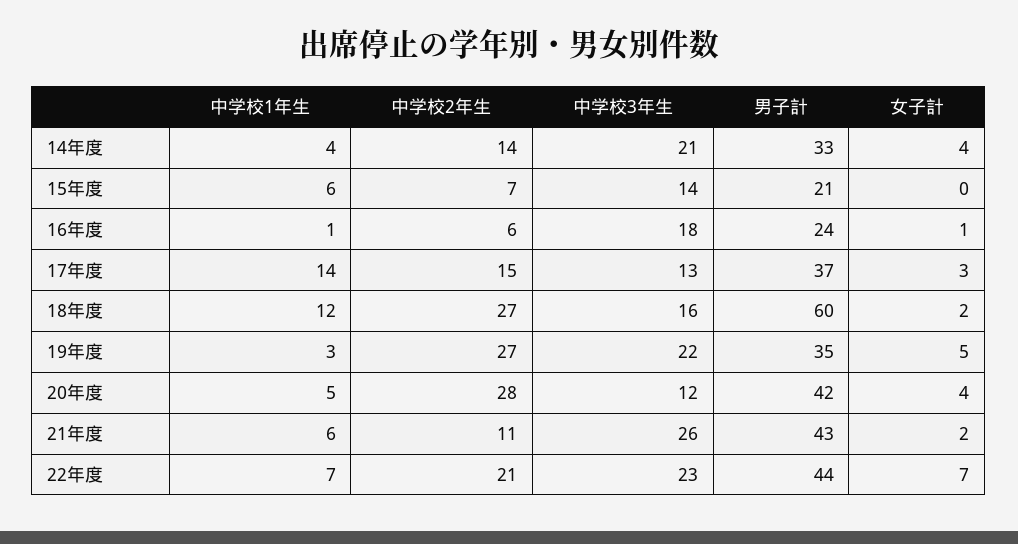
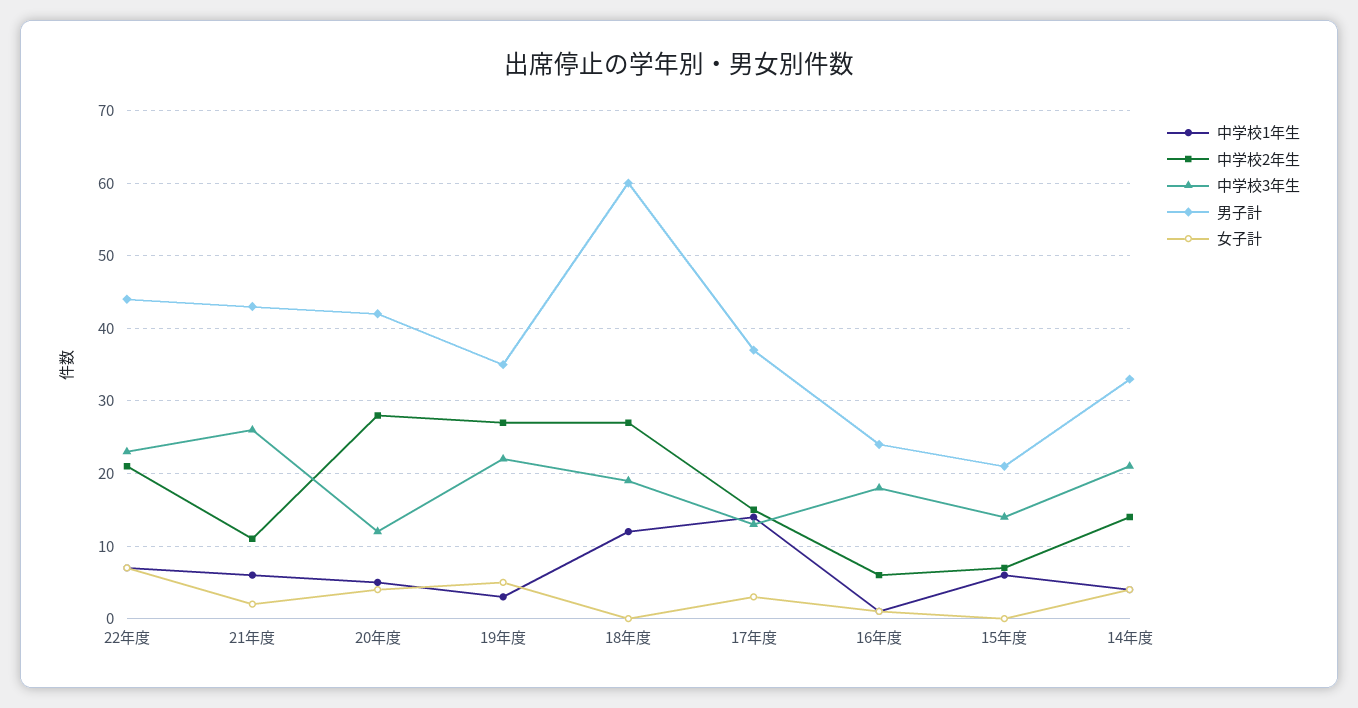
中学校3年生, 18年度: 16 -> 19
女子計, 18年度: 2 -> 0

